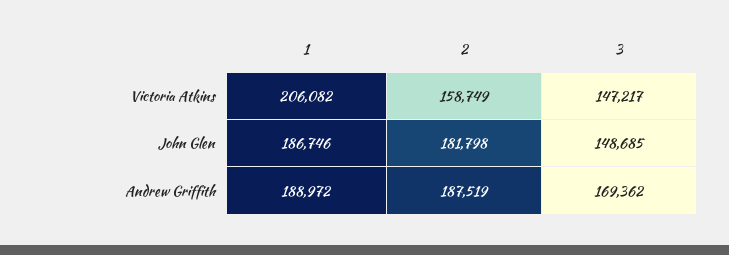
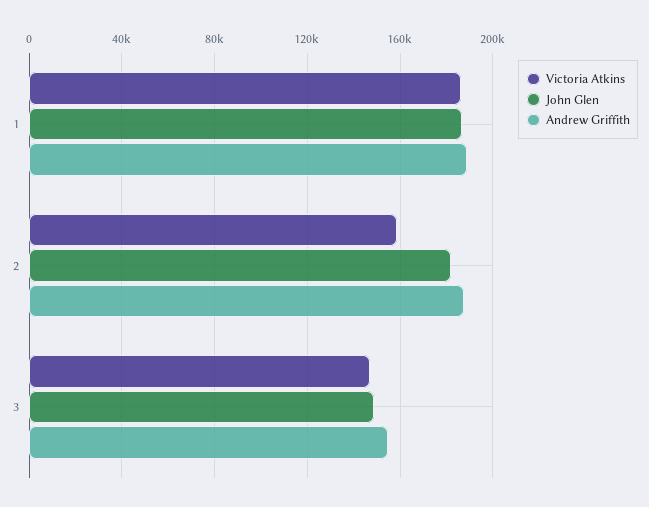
Victoria Atkins, 1: 206082 -> 185000
Andrew Griffith, 3: 169362 -> 155000

